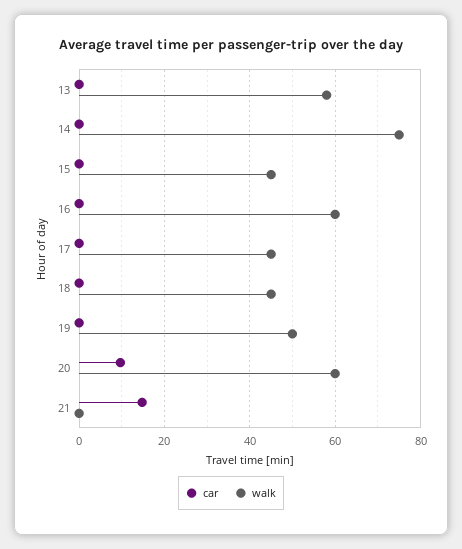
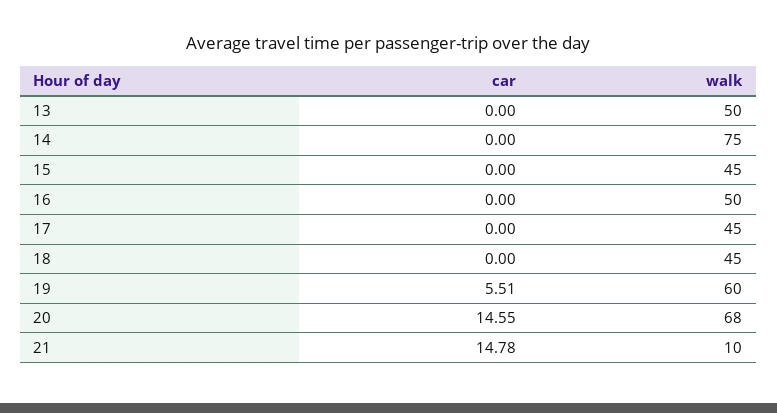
walk, 13: 58 -> 50
walk, 16: 60 -> 50
car, 19: 0 -> 5.51
walk, 19: 50 -> 60
car, 20: 10 -> 14.55
walk, 20: 60 -> 68
walk, 21: 0 -> 10

